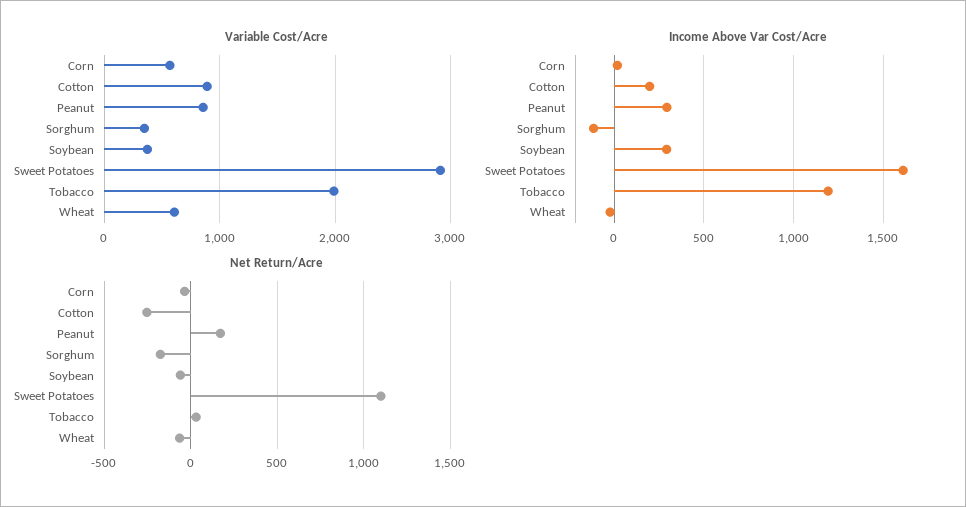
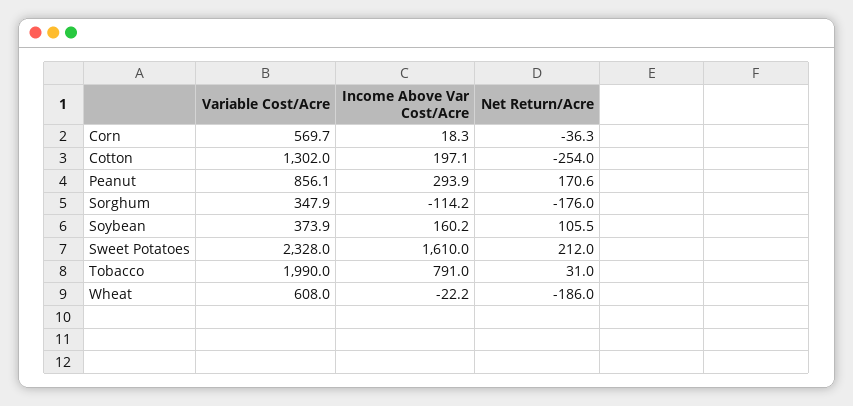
Variable Cost/Acre, Cotton: 900 -> 1302
Variable Cost/Acre, Sweet Potatoes: 2900 -> 2328
Income Above Var Cost/Acre, Soybean: 300 -> 160.2
Income Above Var Cost/Acre, Tobacco: 1200 -> 791
Net Return/Acre, Soybean: -50 -> 105.5
Net Return/Acre, Sweet Potatoes: 1100 -> 212
Net Return/Acre, Wheat: -50 -> -186

